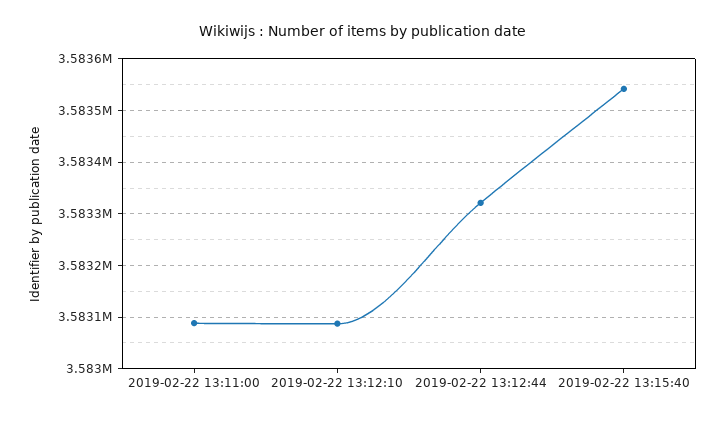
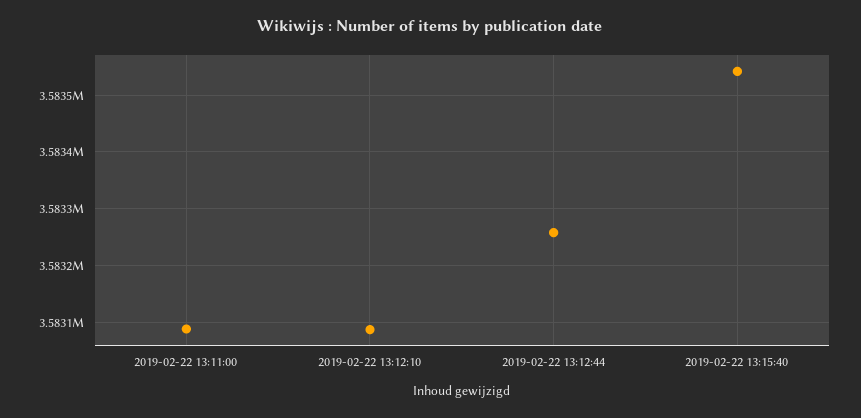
2019-02-22 13:12:44: 3583320 -> 3583260

